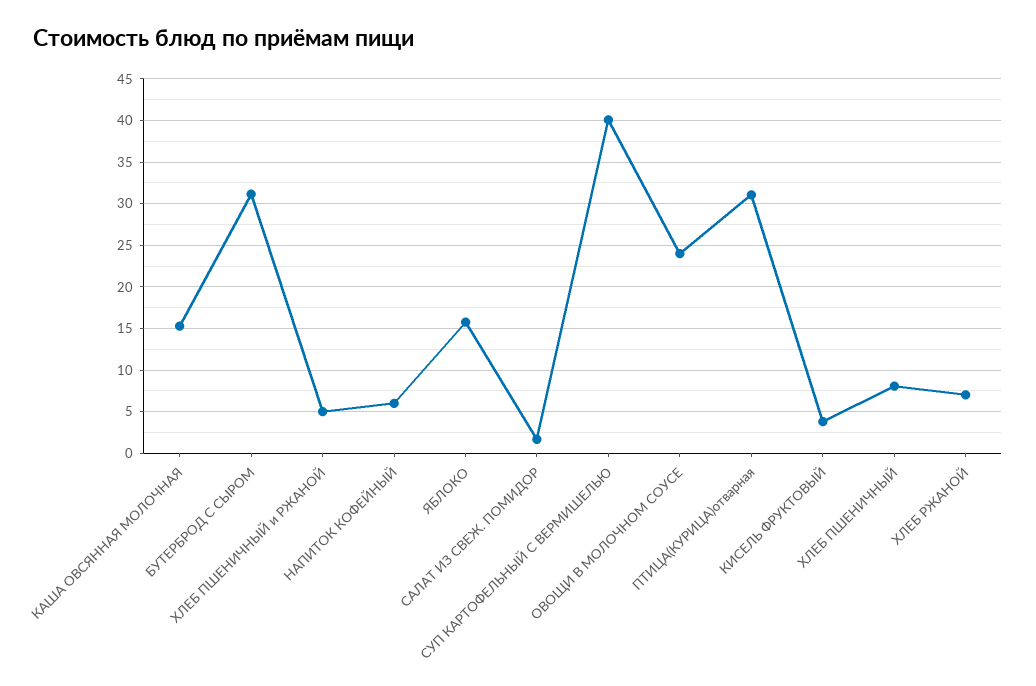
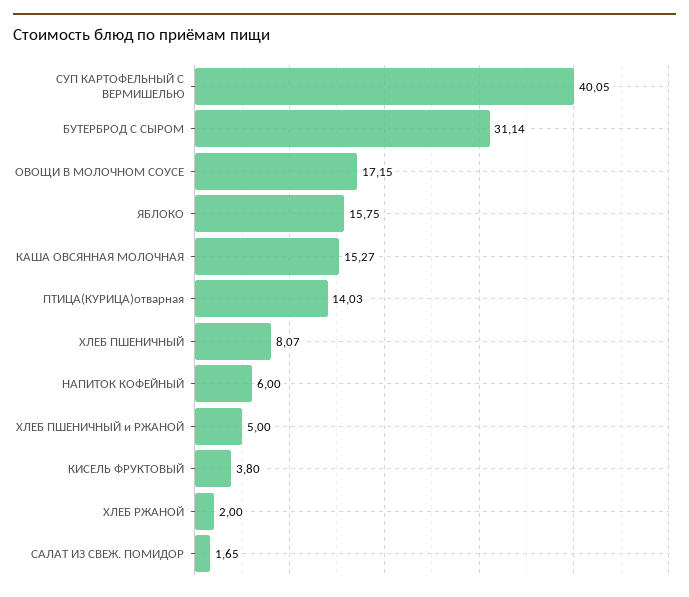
ОВОЩИ В МОЛОЧНОМ СОУСЕ: 24 -> 17.15
ПТИЦА(КУРИЦА)отварная: 31 -> 14.03
ХЛЕБ РЖАНОЙ: 7 -> 2

